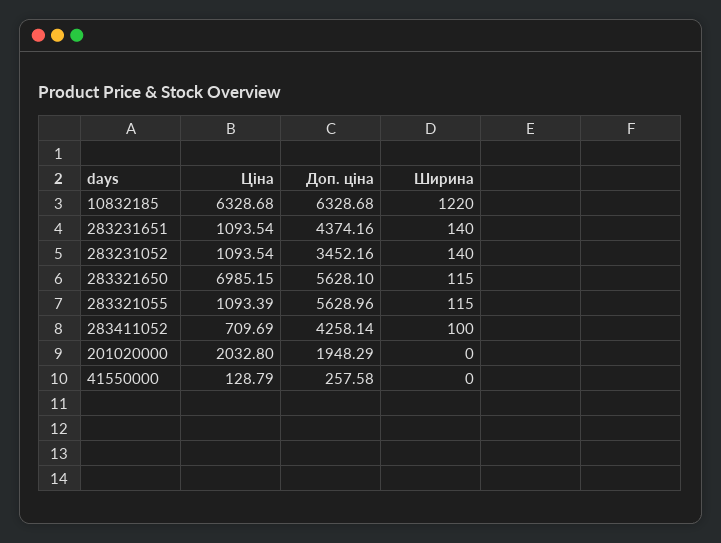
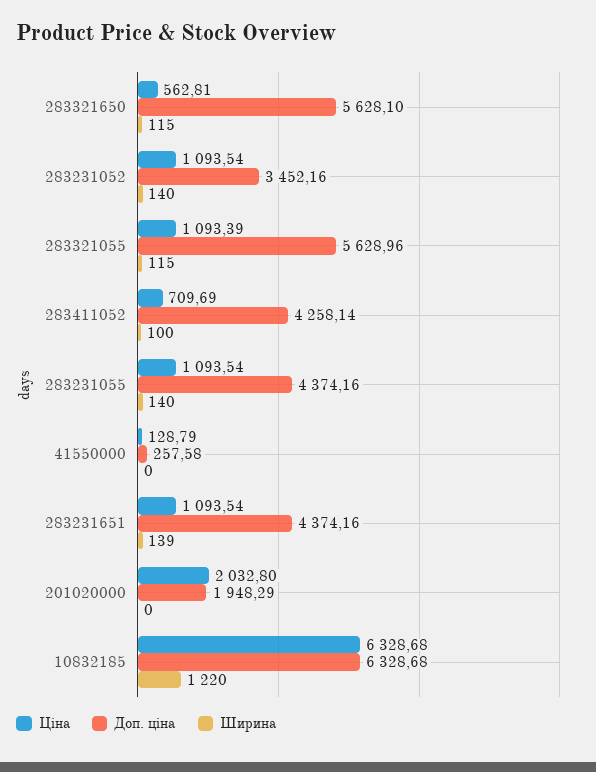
Ширина, 283231651: 140 -> 139
Ціна, 283321650: 6985.15 -> 562.81
Ціна, 283231055: none -> 1093.54
Доп. ціна, 283231055: none -> 4374.16
Ширина, 283231055: none -> 140

